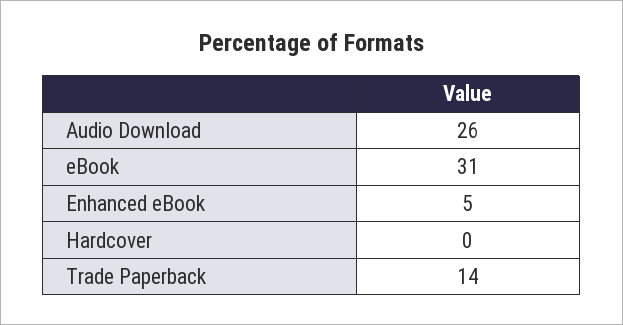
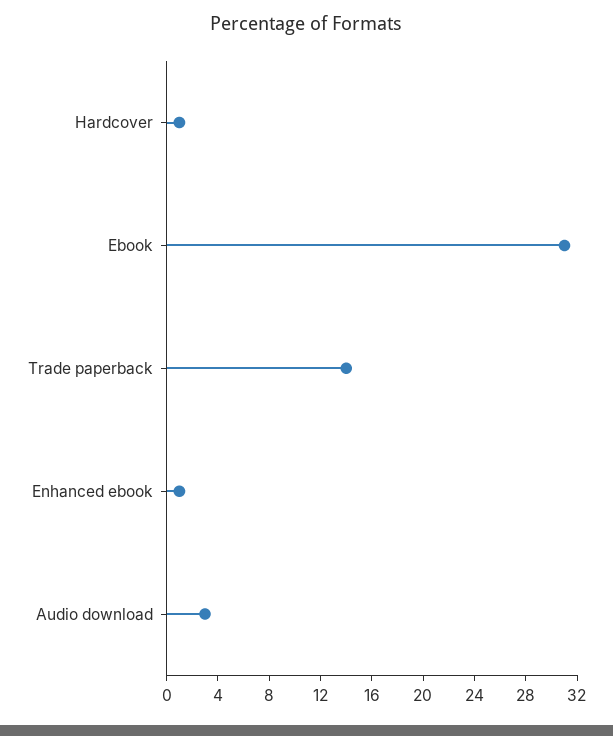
Audio Download: 26 -> 3
Enhanced eBook: 5 -> 1
Hardcover: 0 -> 1

